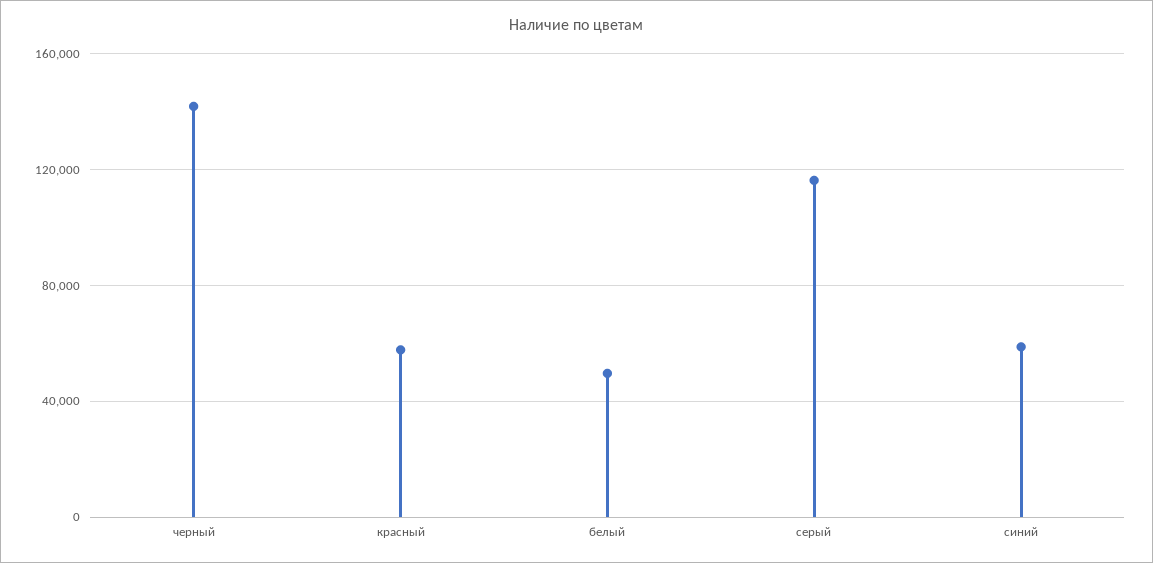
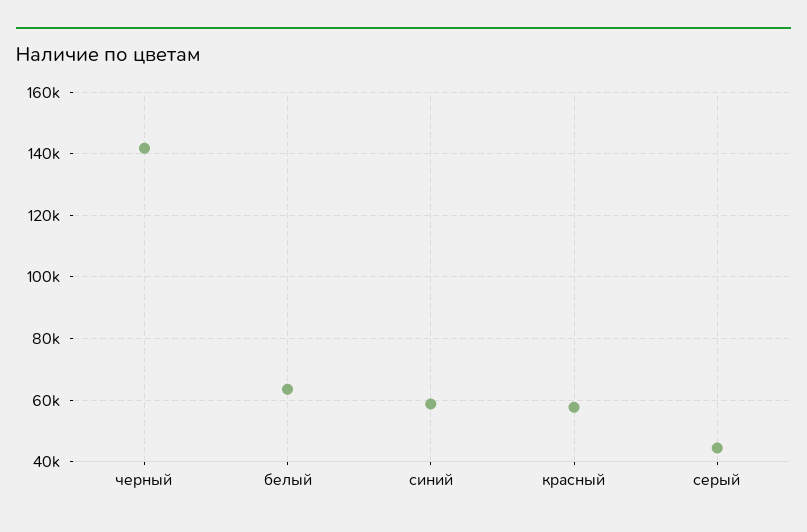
белый: 50000 -> 64000
серый: 115000 -> 44000

